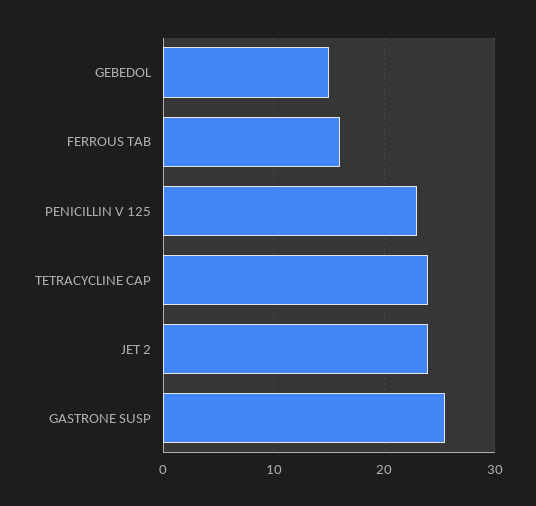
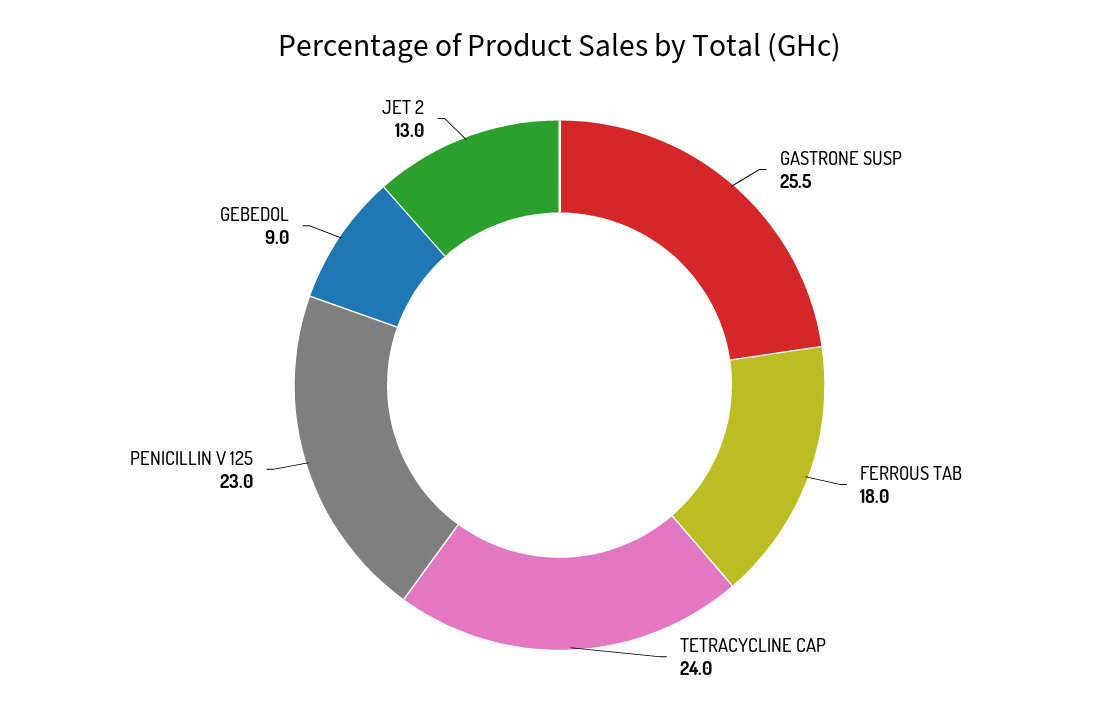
GEBEDOL: 15 -> 9
FERROUS TAB: 16 -> 18
JET 2: 24 -> 13

